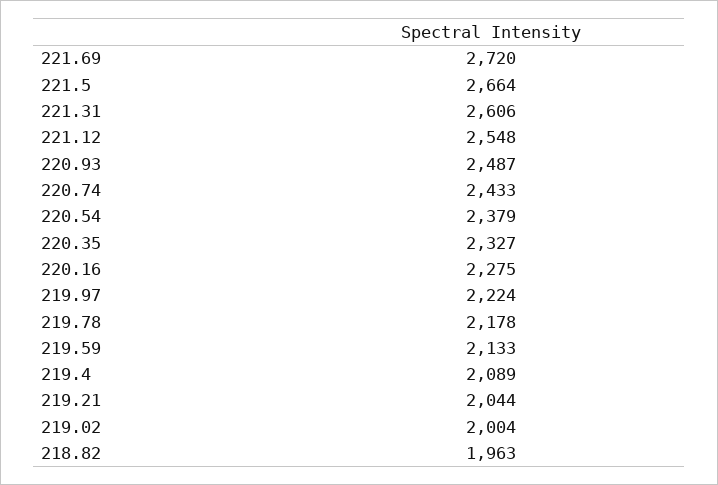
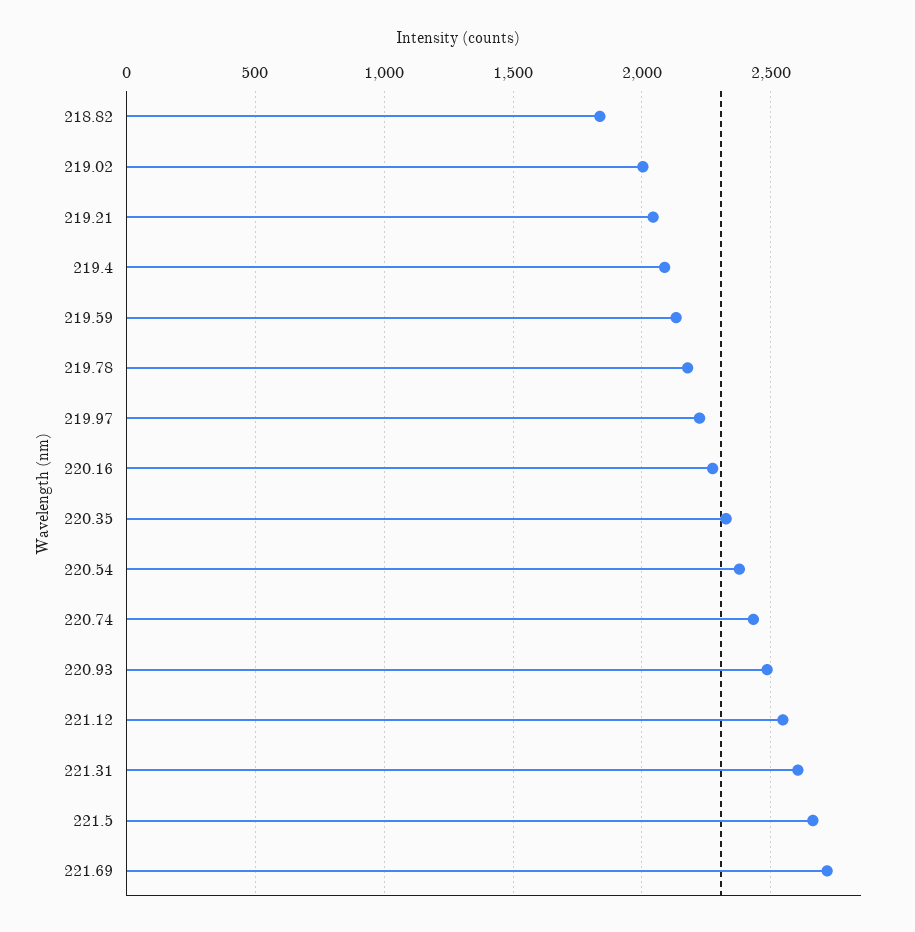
218.82: 1963 -> 1850

